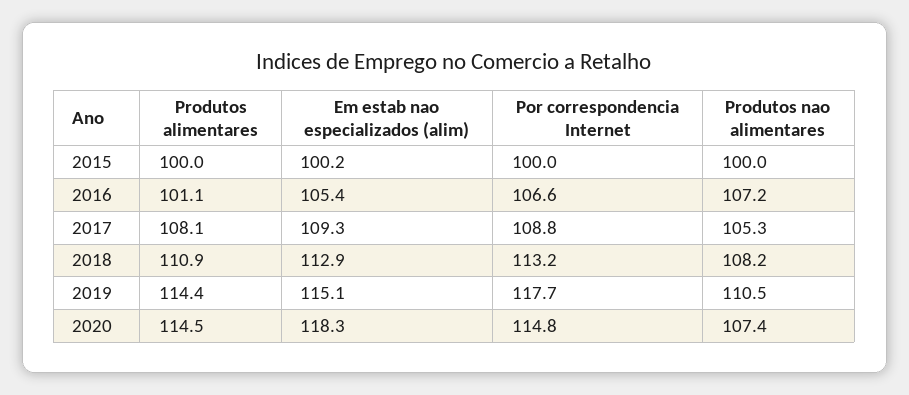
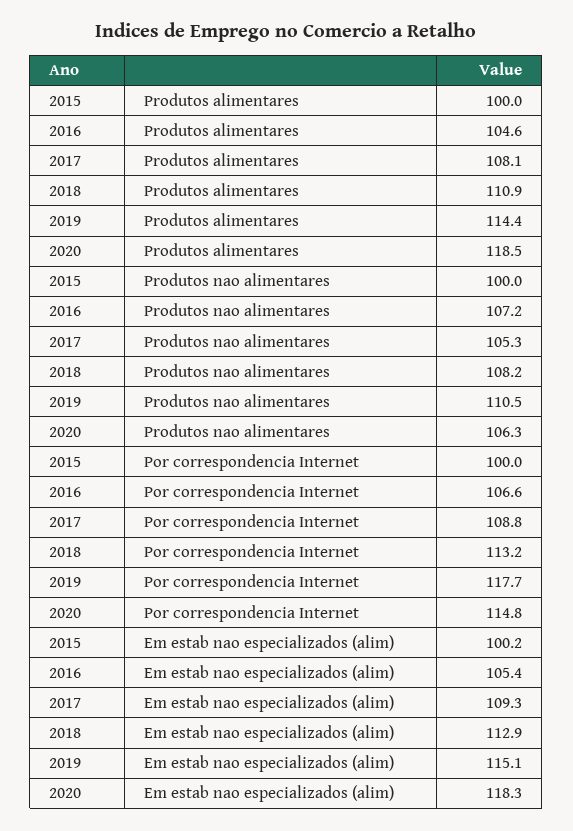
Produtos alimentares, 2016: 101.1 -> 104.6
Produtos alimentares, 2020: 114.5 -> 118.5
Produtos nao alimentares, 2020: 107.4 -> 106.3

